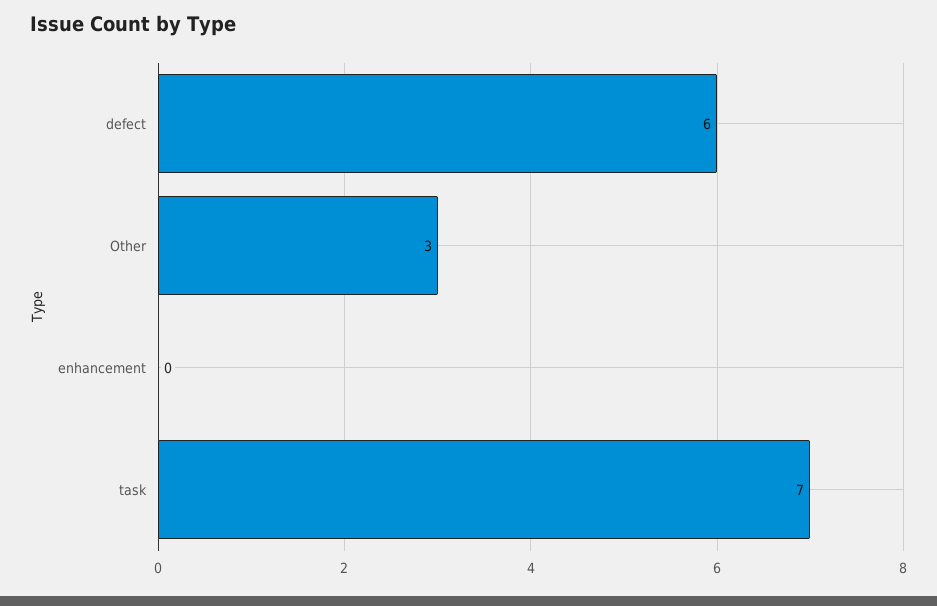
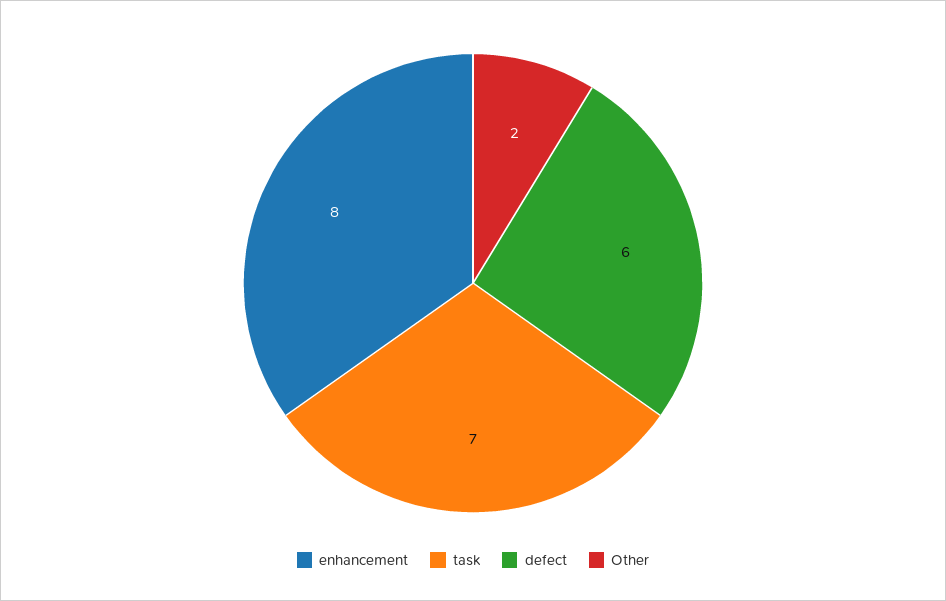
Other: 3 -> 2
enhancement: 0 -> 8

